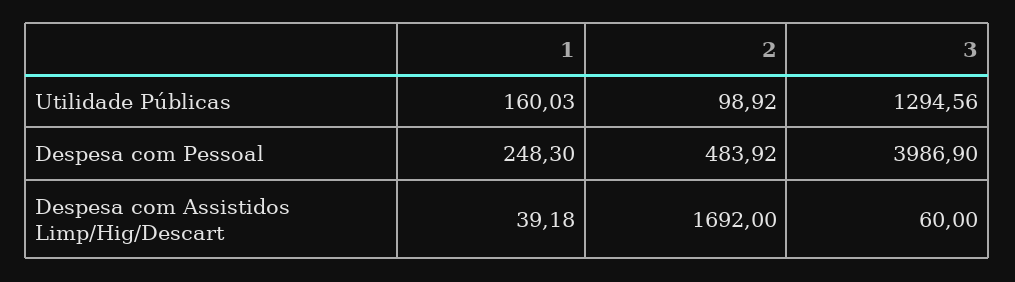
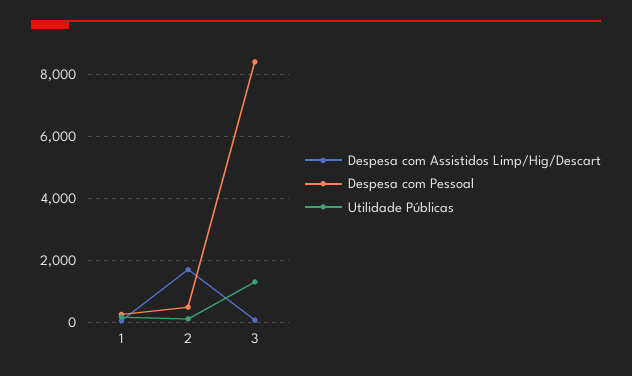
Despesa com Pessoal, 3: 3986.9 -> 8400

